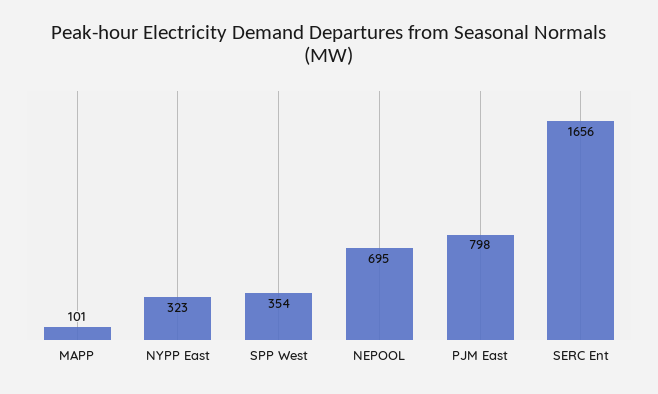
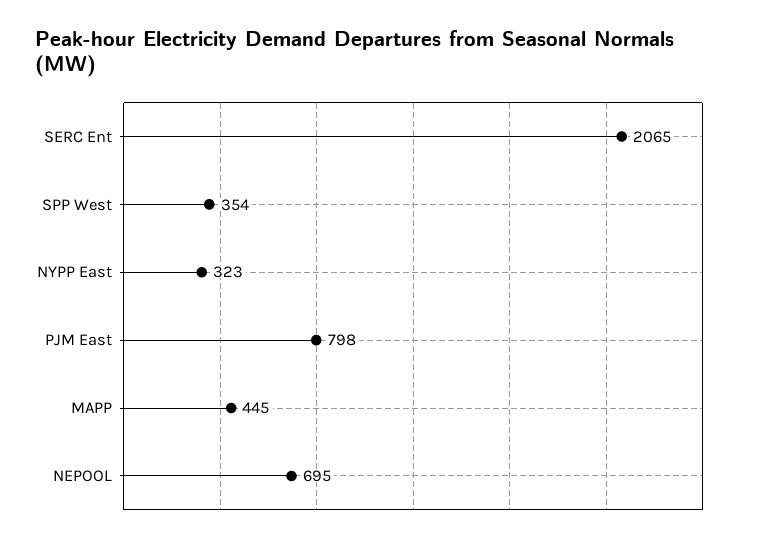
MAPP: 101 -> 445
SERC Ent: 1656 -> 2065

